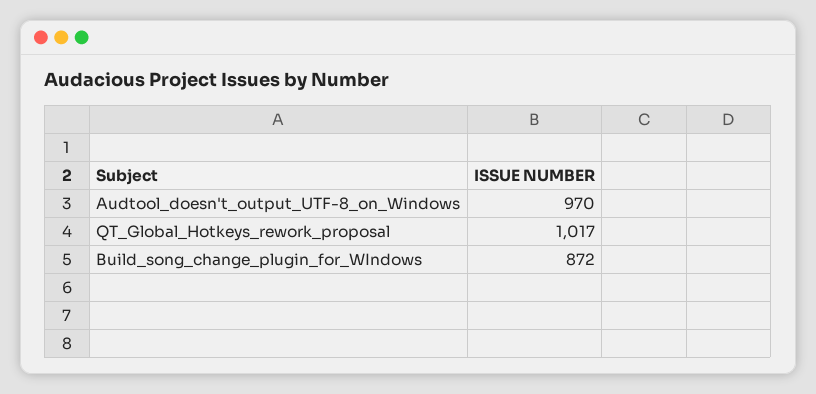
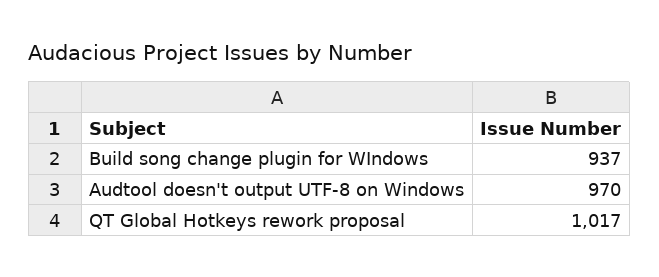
Build_song_change_plugin_for_WIndows: 872 -> 937

